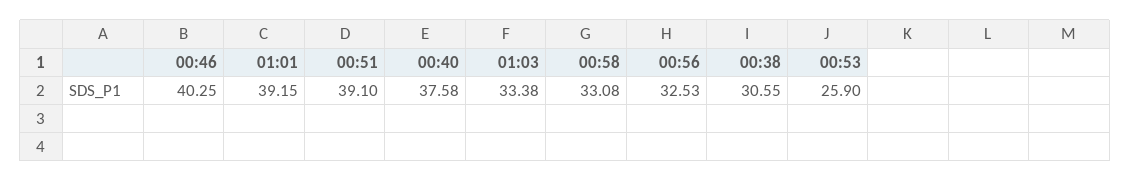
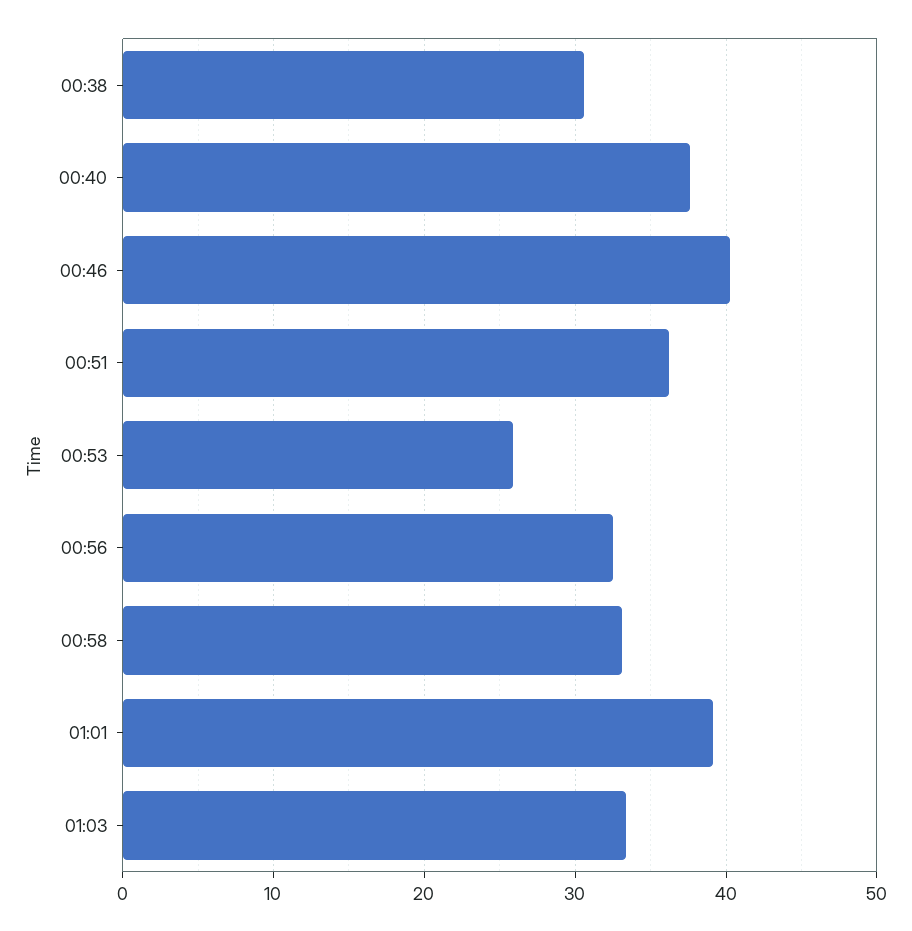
00:51: 39.1 -> 36

